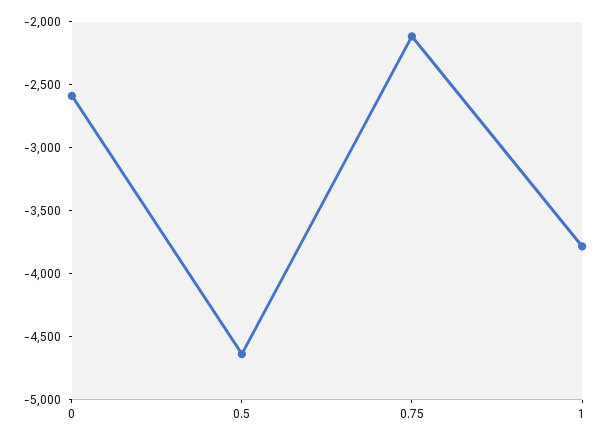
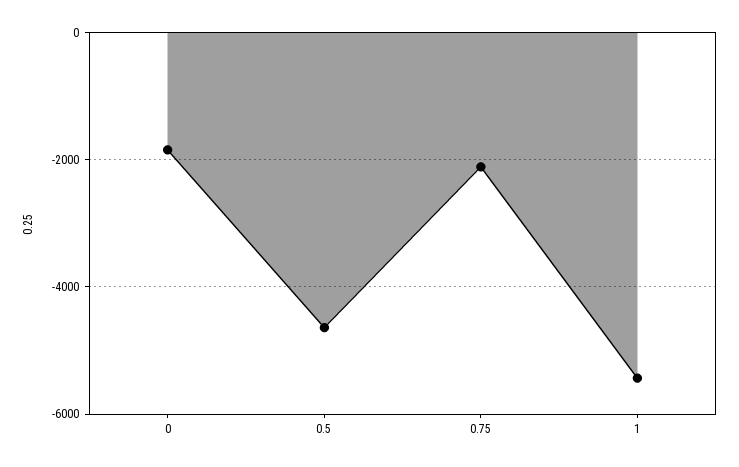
0: -2600 -> -1800
1: -3800 -> -5400

